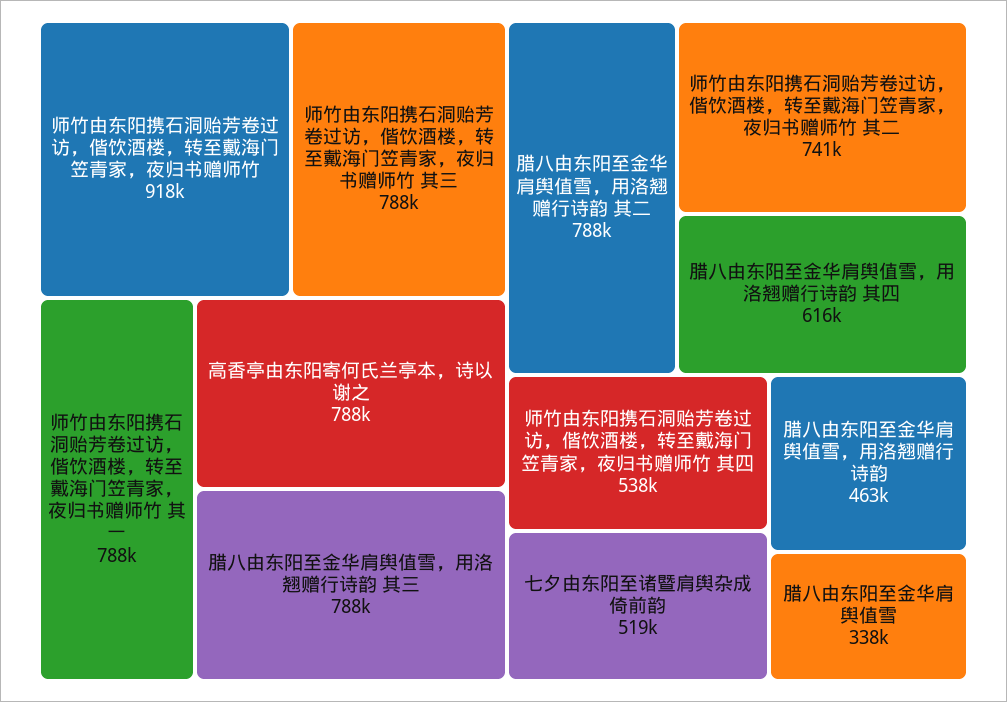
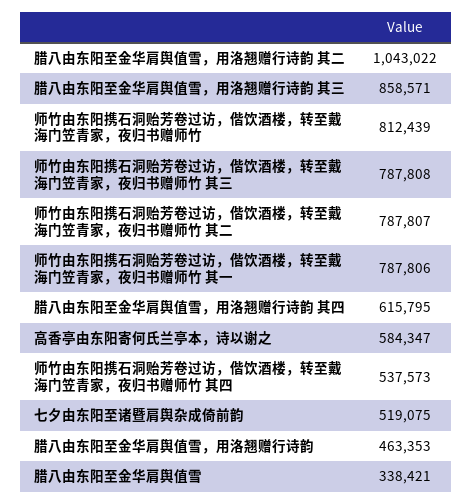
师竹由东阳携石洞贻芳卷过访，偕饮酒楼，转至戴海门笠青家，夜归书赠师竹: 918000 -> 812439
高香亭由东阳寄何氏兰亭本，诗以谢之: 788000 -> 584347
腊八由东阳至金华肩舆值雪，用洛翘赠行诗韵 其三: 788000 -> 858571
腊八由东阳至金华肩舆值雪，用洛翘赠行诗韵 其二: 788000 -> 1043022
师竹由东阳携石洞贻芳卷过访，偕饮酒楼，转至戴海门笠青家，夜归书赠师竹 其二: 741000 -> 787807

